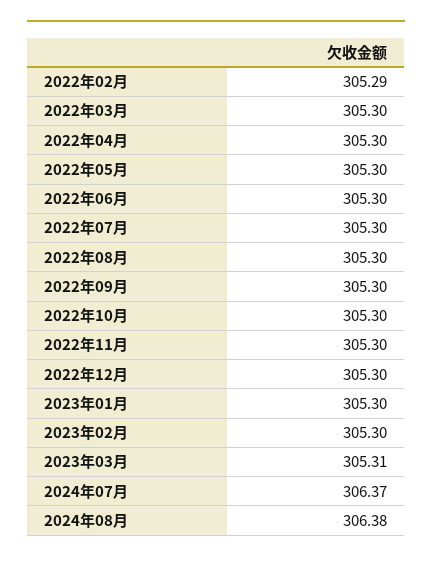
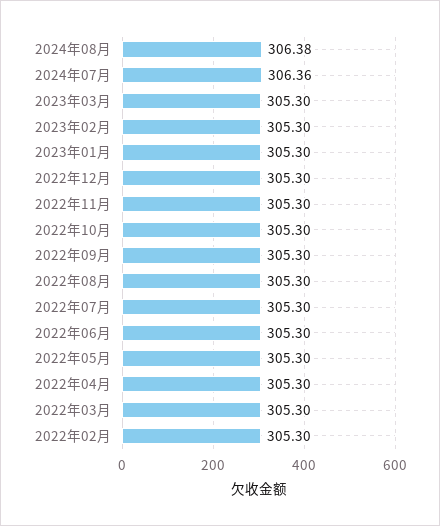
2022年02月: 305.29 -> 305.3
2023年03月: 305.31 -> 305.3
2024年07月: 306.37 -> 306.36

